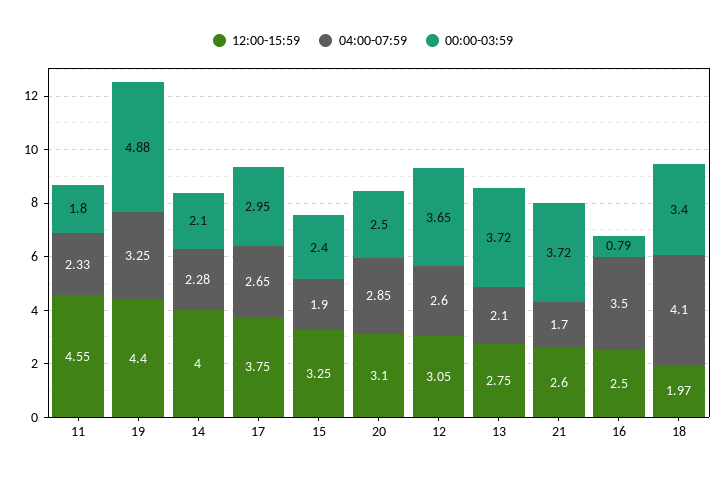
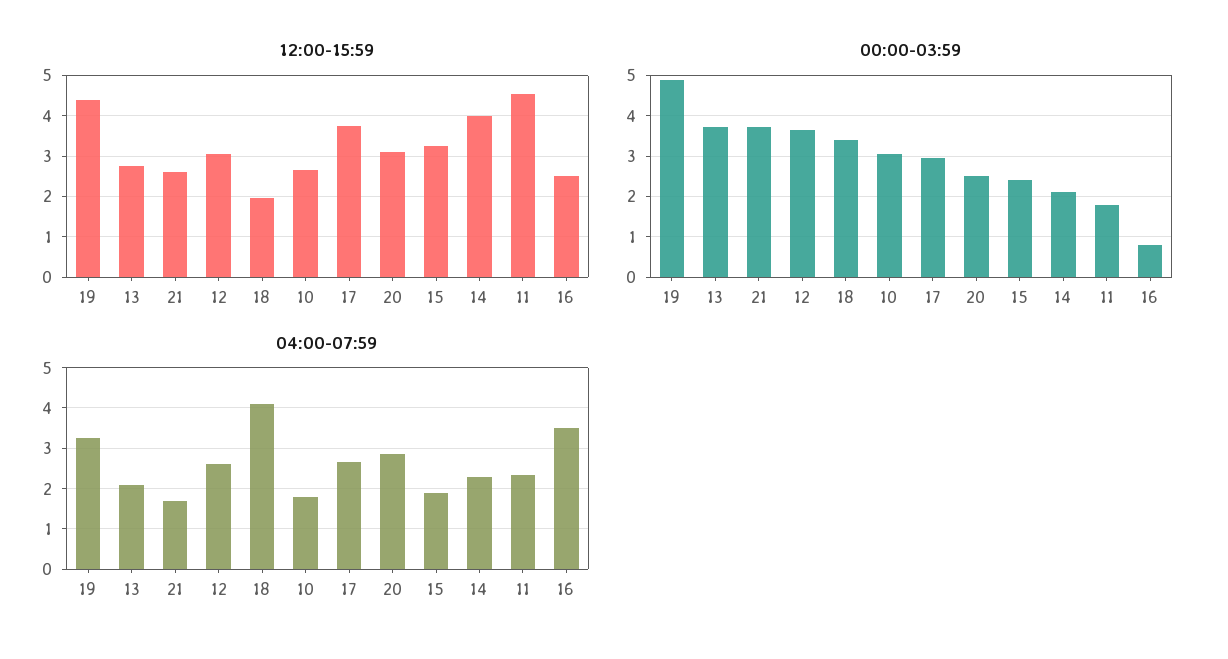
12:00-15:59, 10: none -> 2.6
00:00-03:59, 10: none -> 3
04:00-07:59, 10: none -> 1.8

